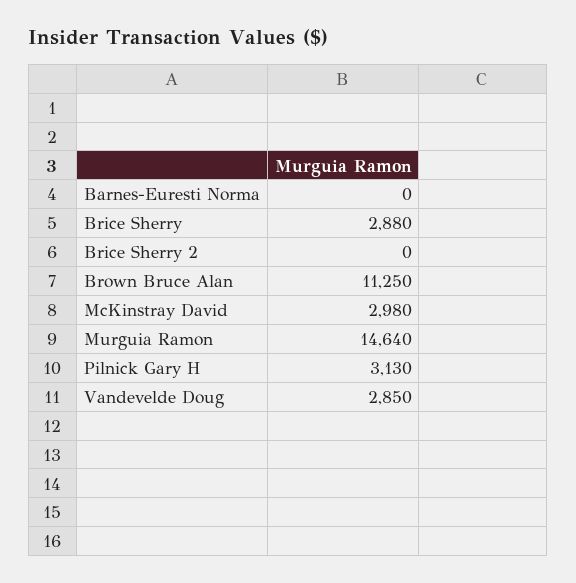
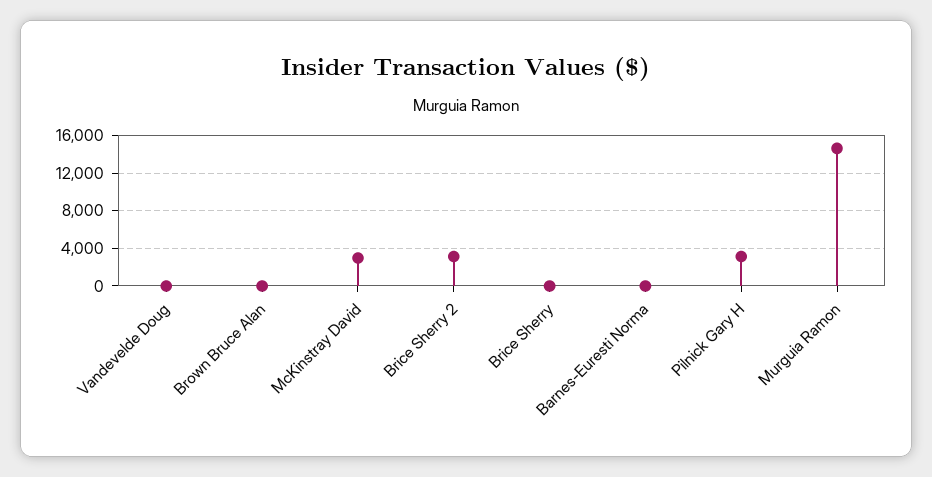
Brice Sherry: 2880 -> 0
Brice Sherry 2: 0 -> 3000
Brown Bruce Alan: 11250 -> 0
Vandevelde Doug: 2850 -> 0

